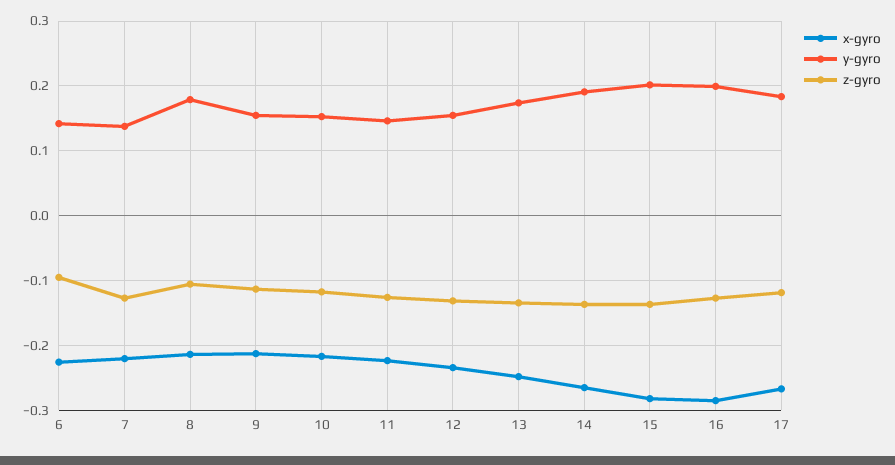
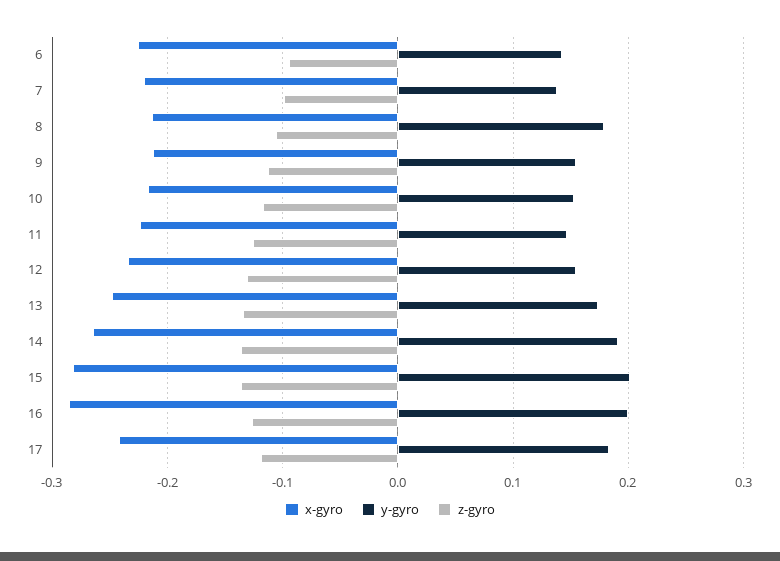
z-gyro, 7: -0.13 -> -0.1
x-gyro, 17: -0.27 -> -0.24

